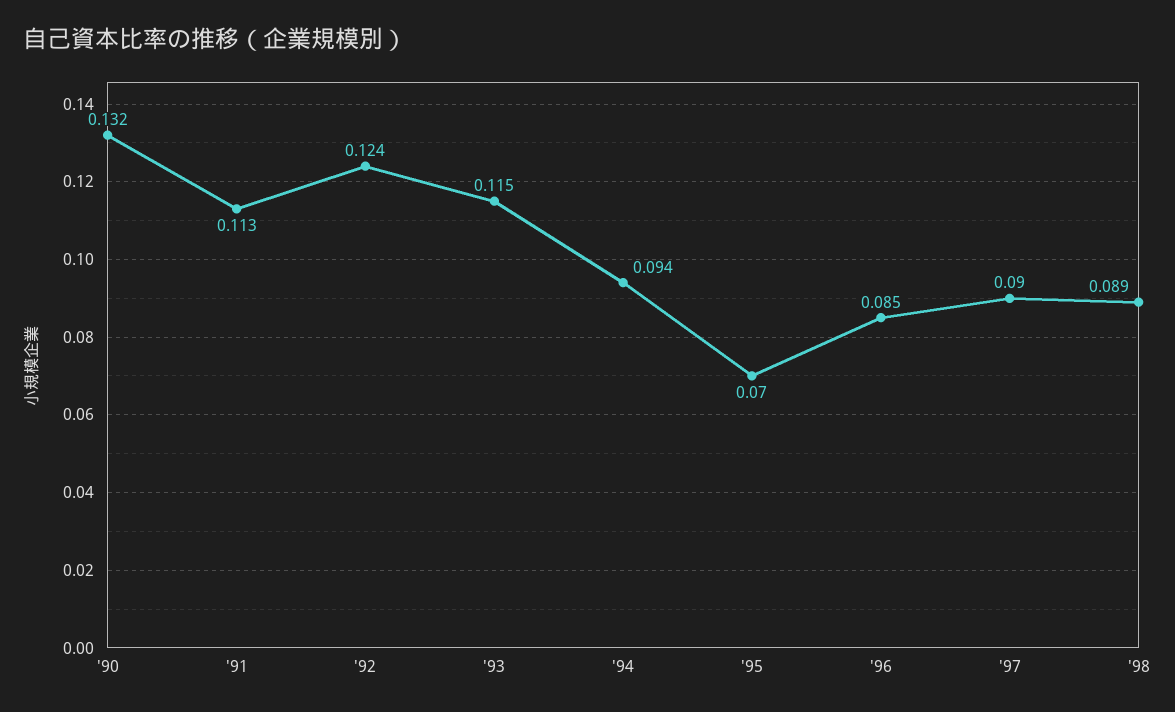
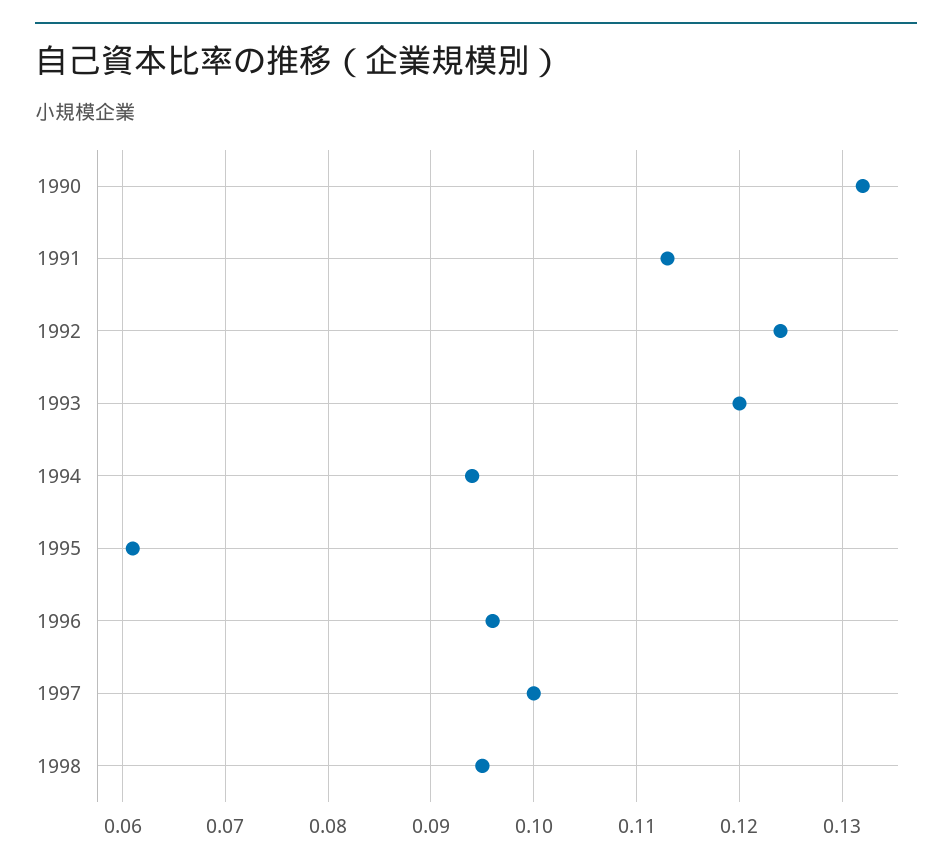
'93: 0.115 -> 0.12
'95: 0.07 -> 0.061
'96: 0.085 -> 0.096
'97: 0.09 -> 0.1
'98: 0.089 -> 0.095

